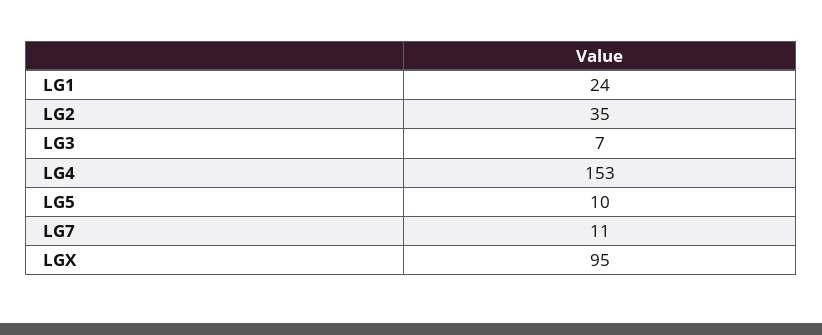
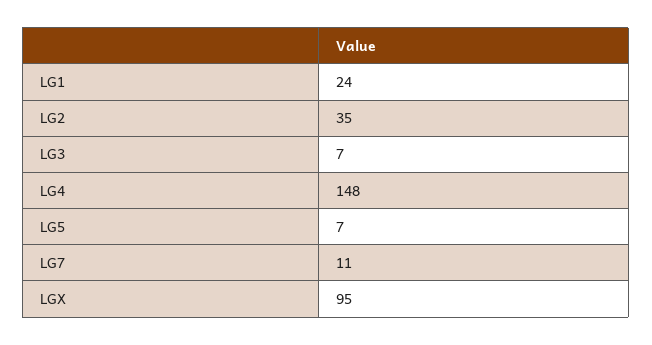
LG4: 153 -> 148
LG5: 10 -> 7

